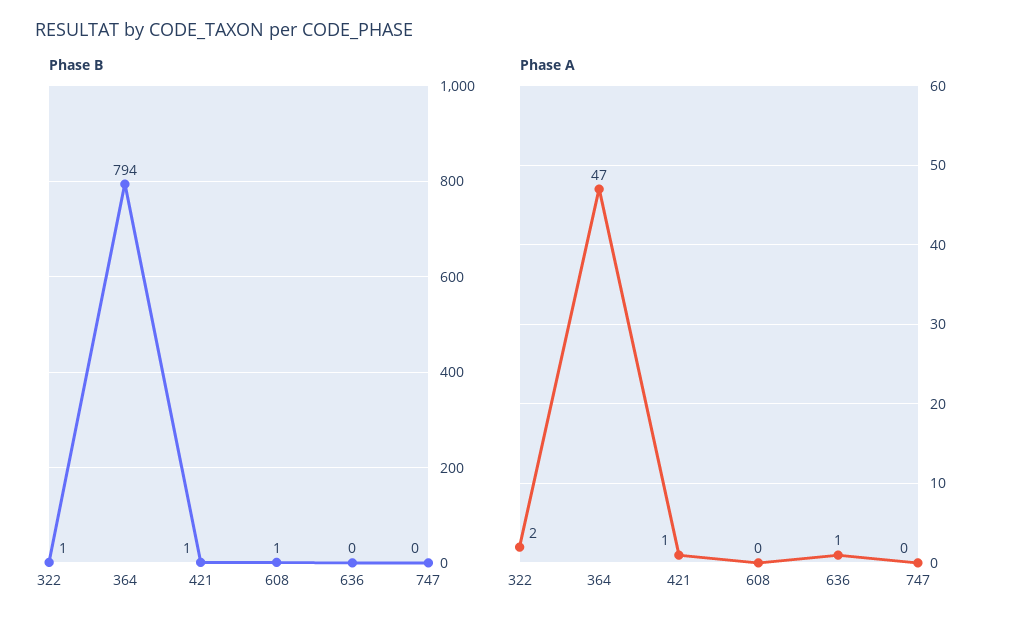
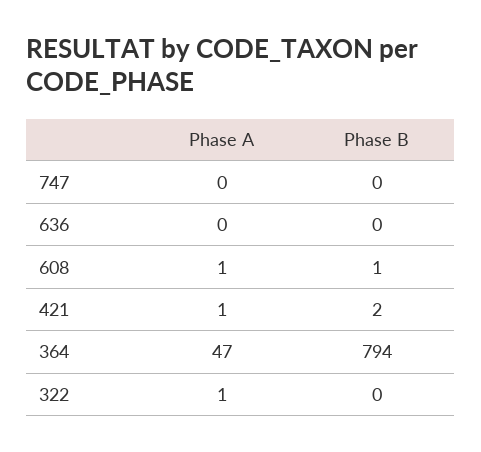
Phase B, 322: 1 -> 0
Phase B, 421: 1 -> 2
Phase A, 322: 2 -> 1
Phase A, 608: 0 -> 1
Phase A, 636: 1 -> 0

